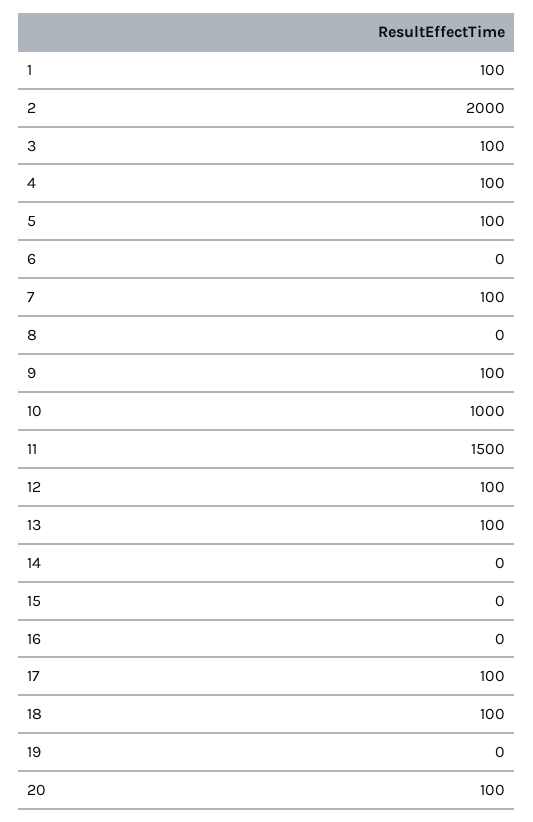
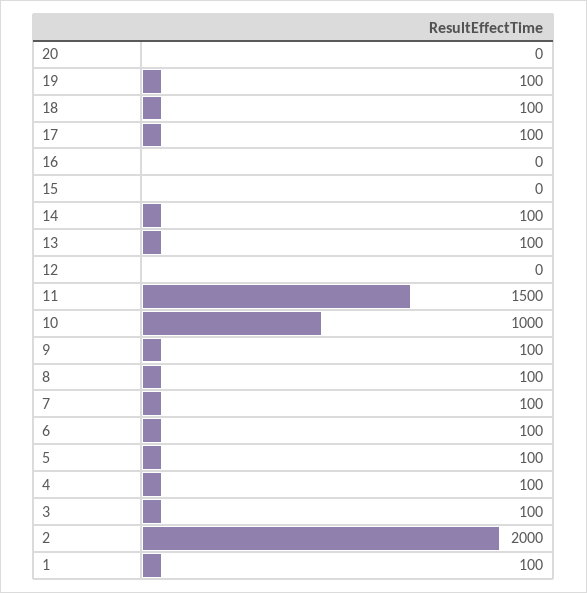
6: 0 -> 100
8: 0 -> 100
12: 100 -> 0
14: 0 -> 100
19: 0 -> 100
20: 100 -> 0

